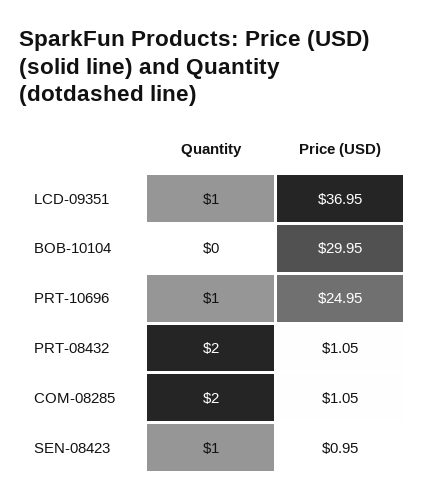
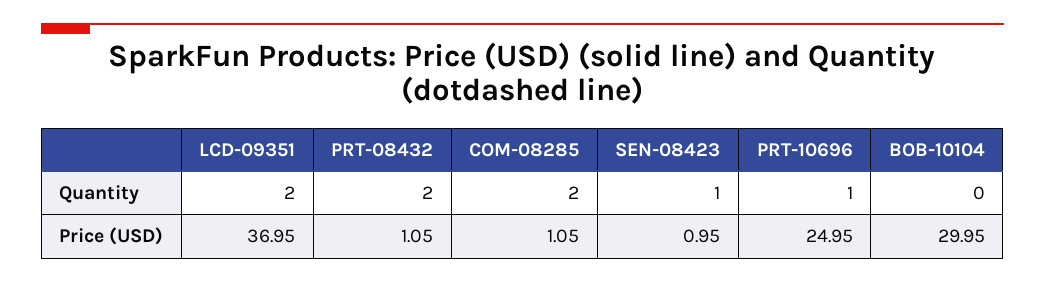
Quantity, LCD-09351: 1 -> 2

